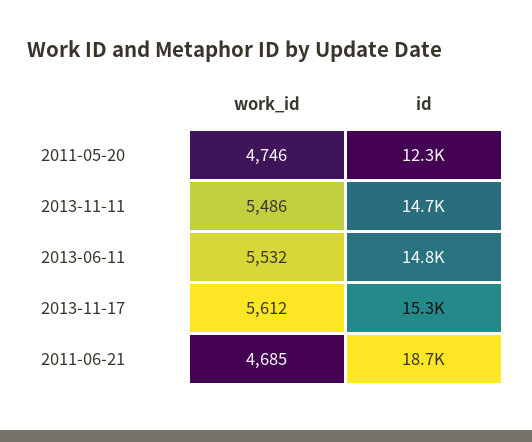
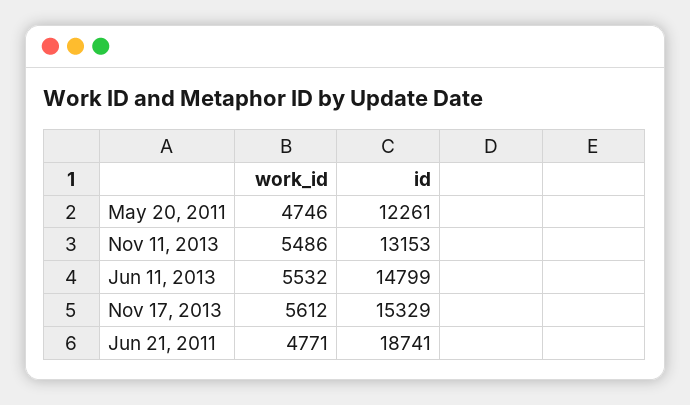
id, 2013-11-11: 14700 -> 13153
work_id, 2011-06-21: 4685 -> 4771

